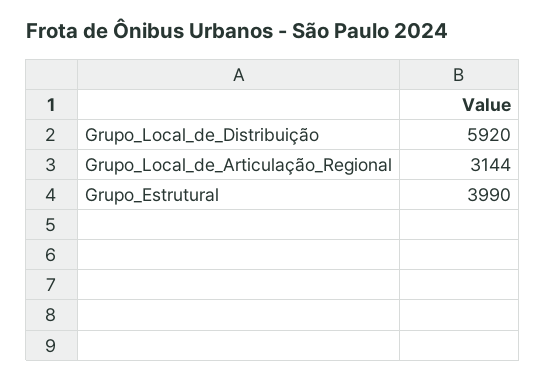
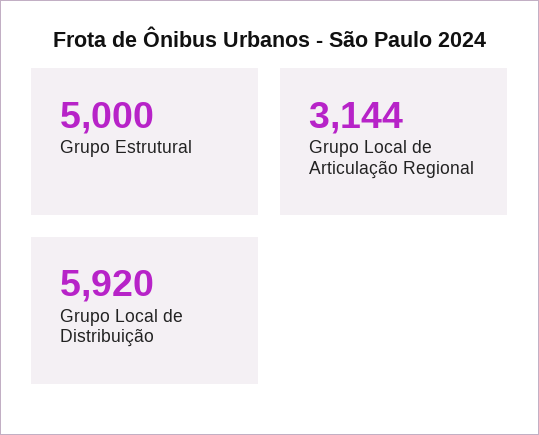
Grupo_Estrutural: 3990 -> 5000

